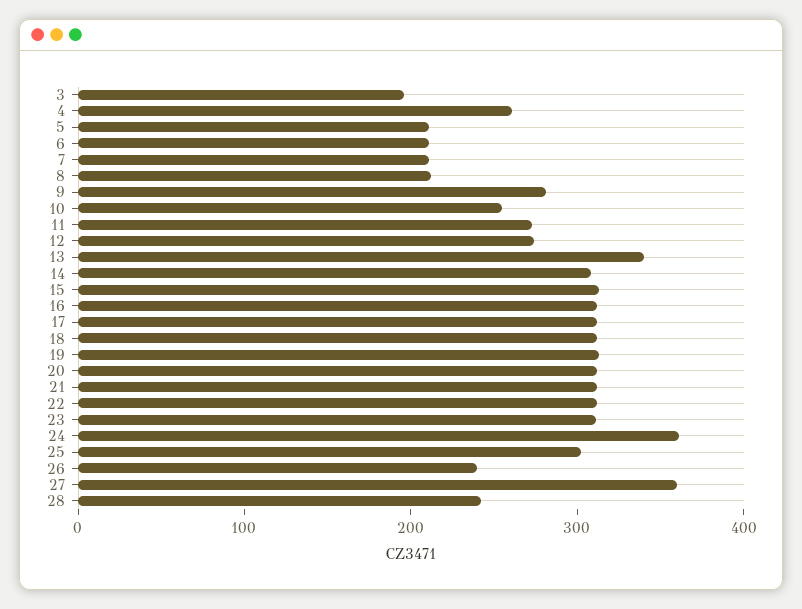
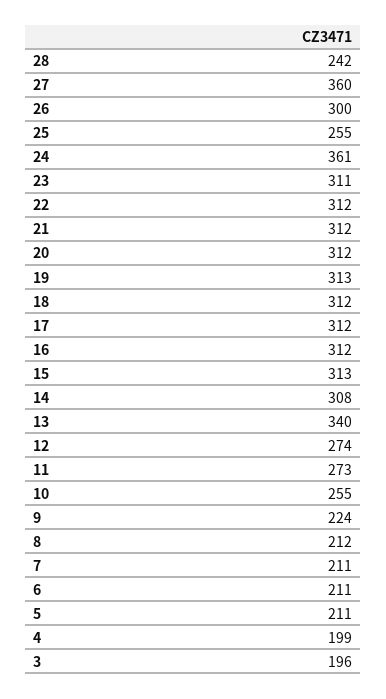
4: 260 -> 199
9: 280 -> 224
25: 300 -> 255
26: 240 -> 300

